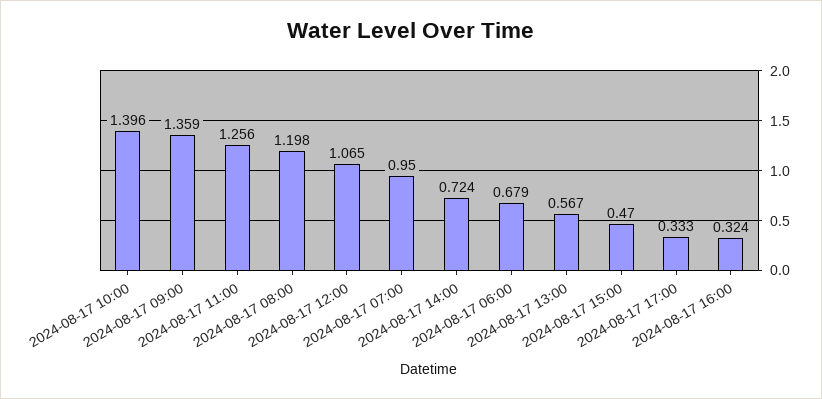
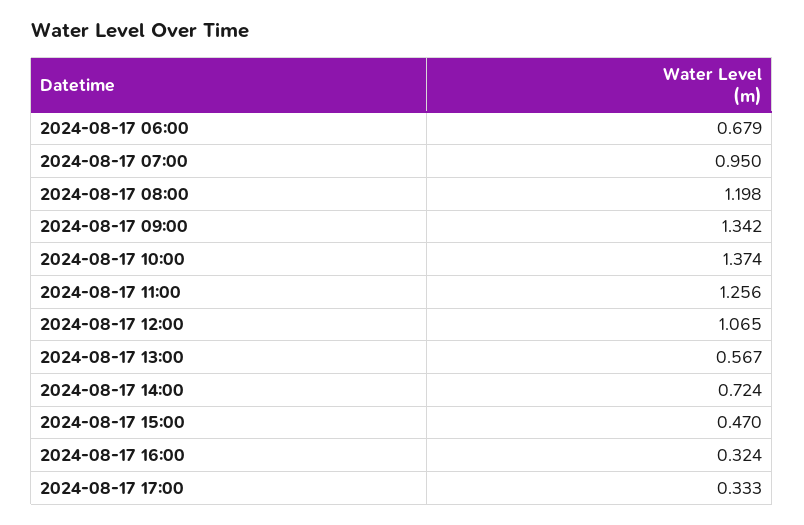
2024-08-17 10:00: 1.396 -> 1.374
2024-08-17 09:00: 1.359 -> 1.342

